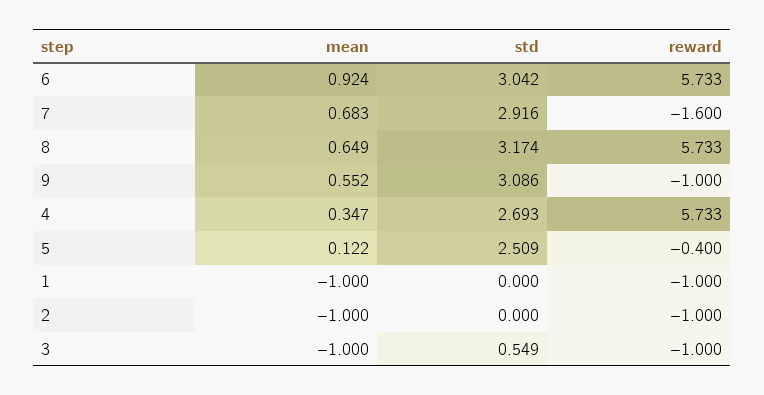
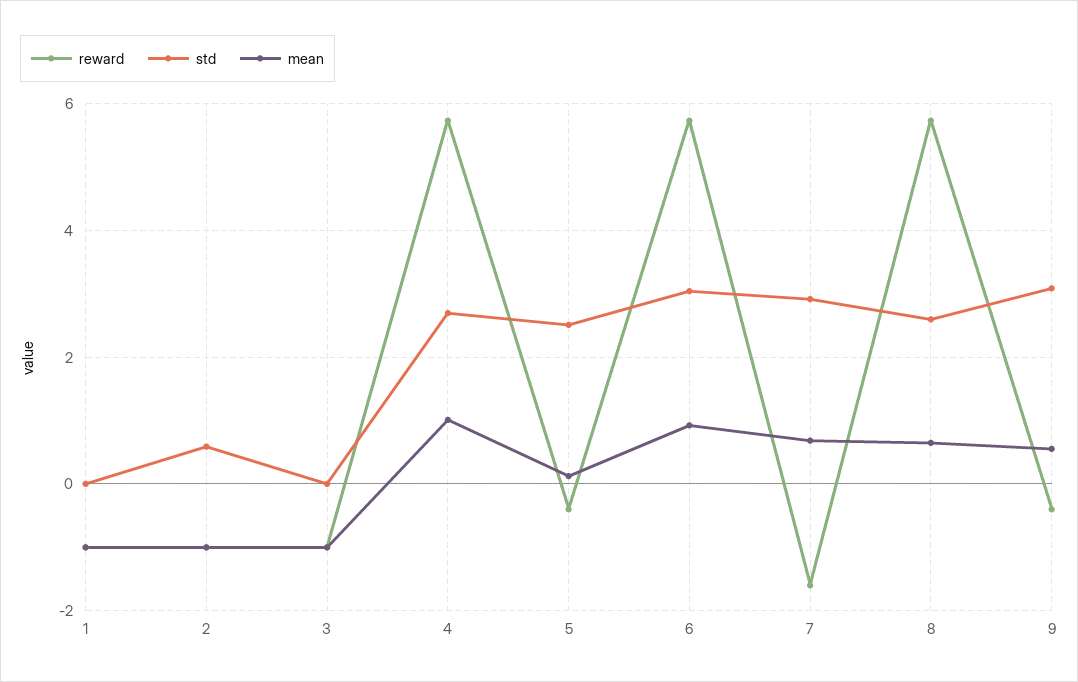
std, 8: 3.174 -> 2.6
reward, 9: -1 -> -0.4
mean, 4: 0.347 -> 1
std, 2: 0 -> 0.6
std, 3: 0.549 -> 0

